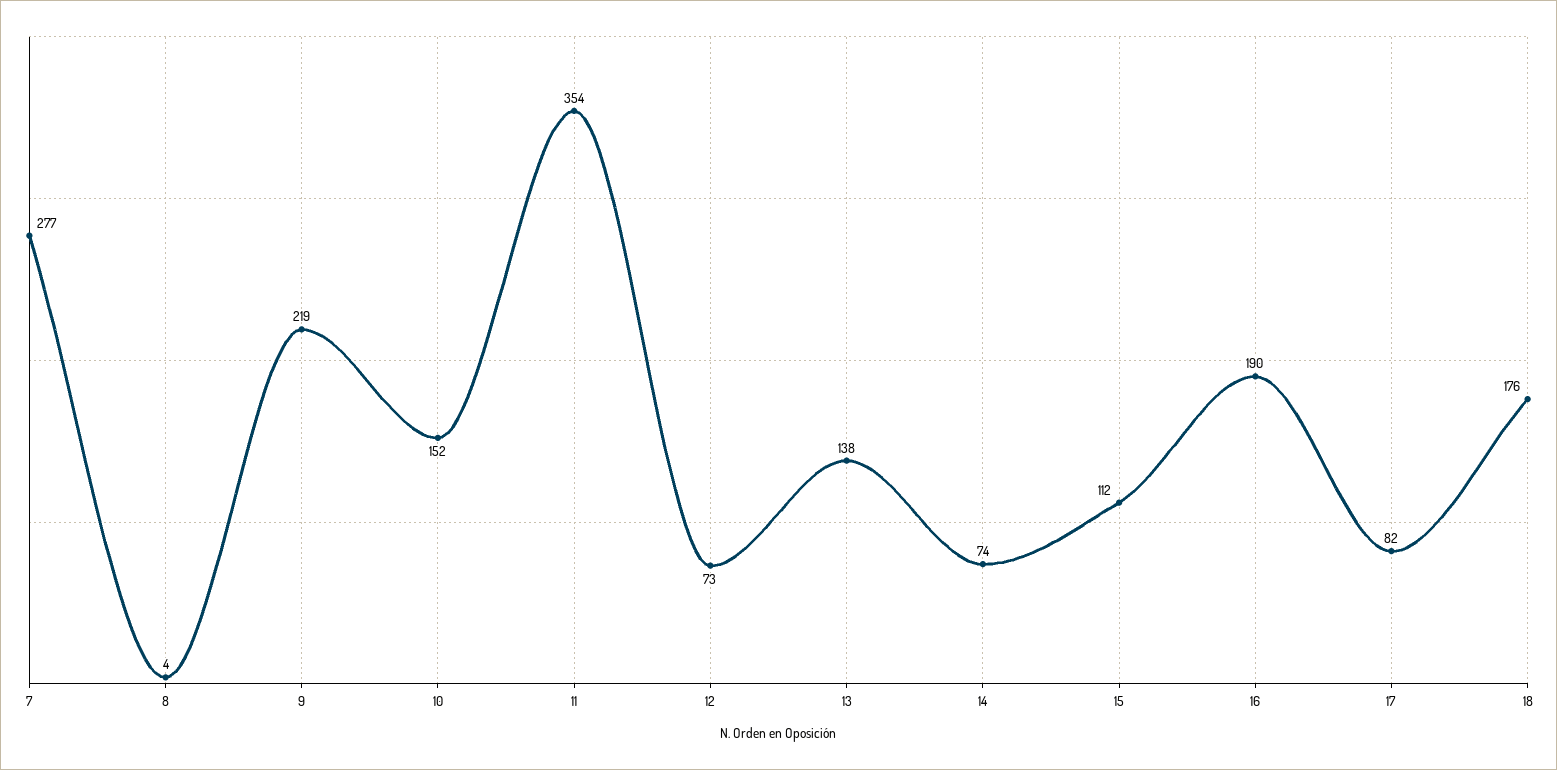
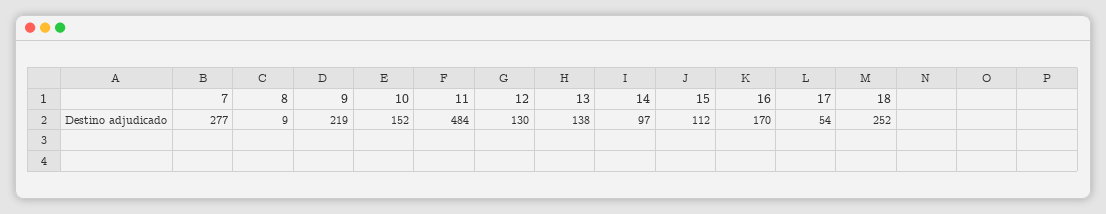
8: 4 -> 9
11: 354 -> 484
12: 73 -> 130
14: 74 -> 97
16: 190 -> 170
17: 82 -> 54
18: 176 -> 252

